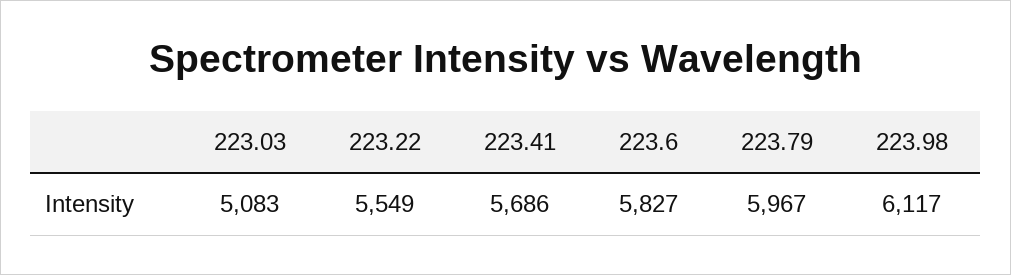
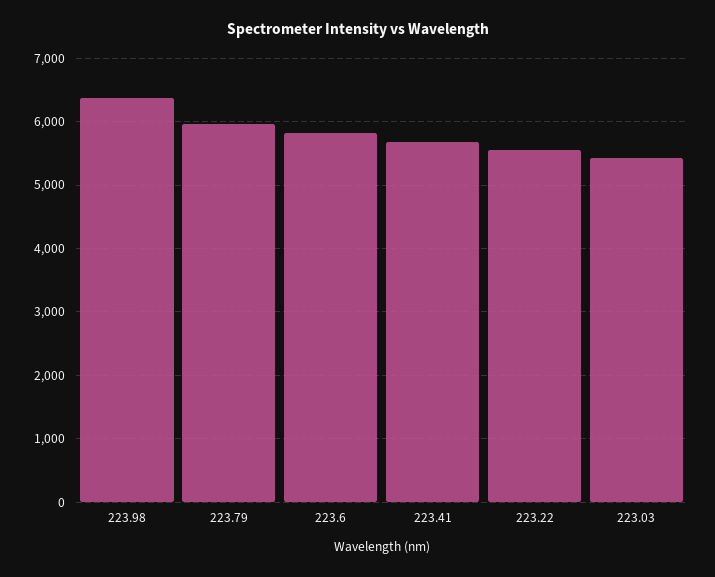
223.03: 5083 -> 5400
223.98: 6117 -> 6400

